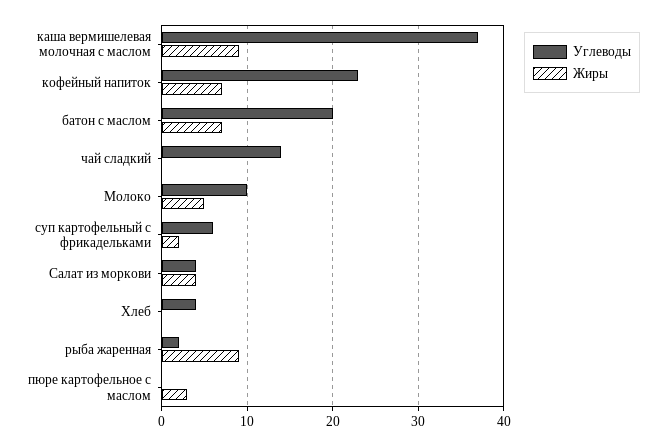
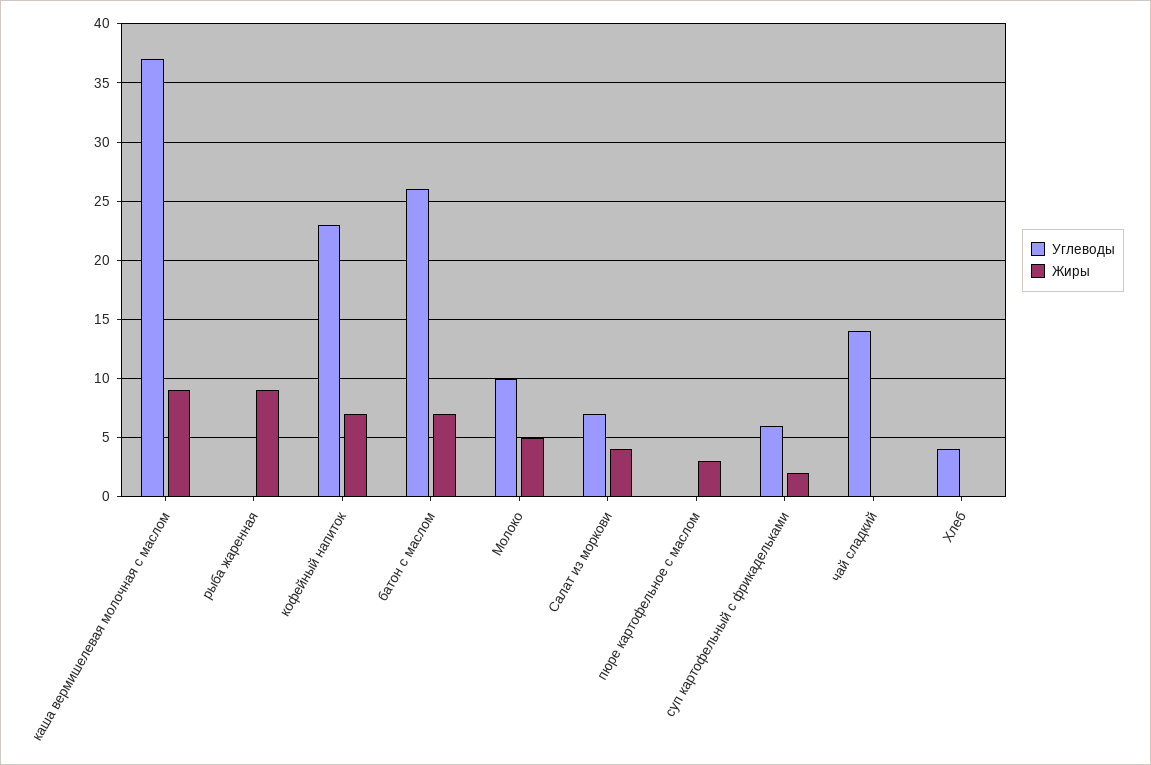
Углеводы, батон с маслом: 20 -> 26
Углеводы, Салат из моркови: 4 -> 7
Углеводы, рыба жаренная: 2 -> 0

